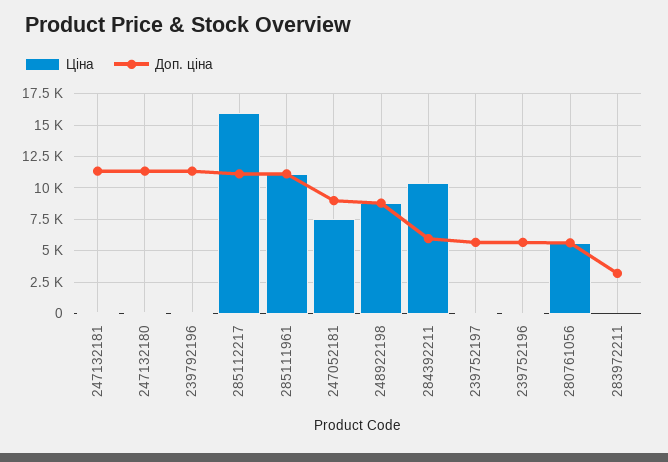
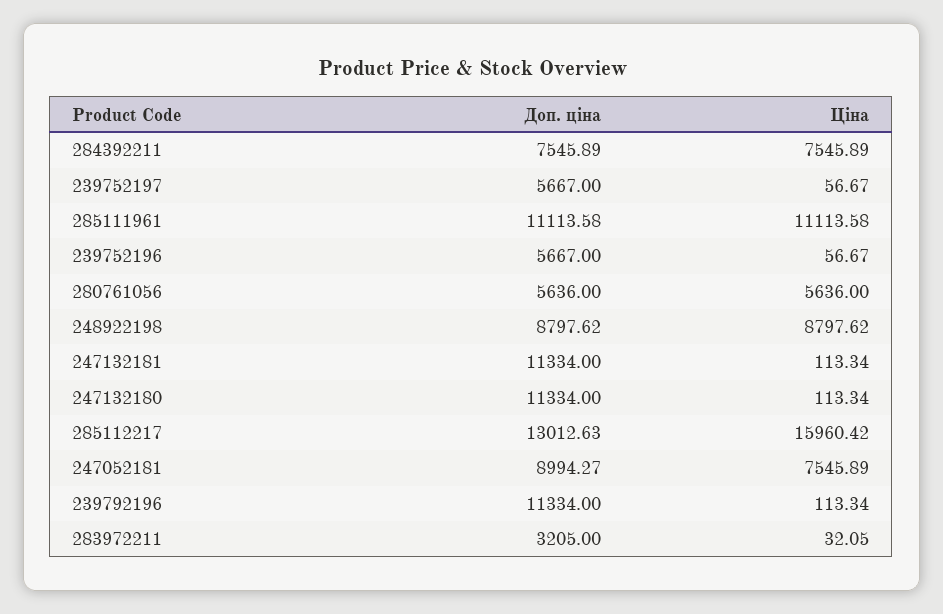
Доп. ціна, 285112217: 11000 -> 13012.63
Ціна, 284392211: 10500 -> 7545.89
Доп. ціна, 284392211: 6000 -> 7545.89

